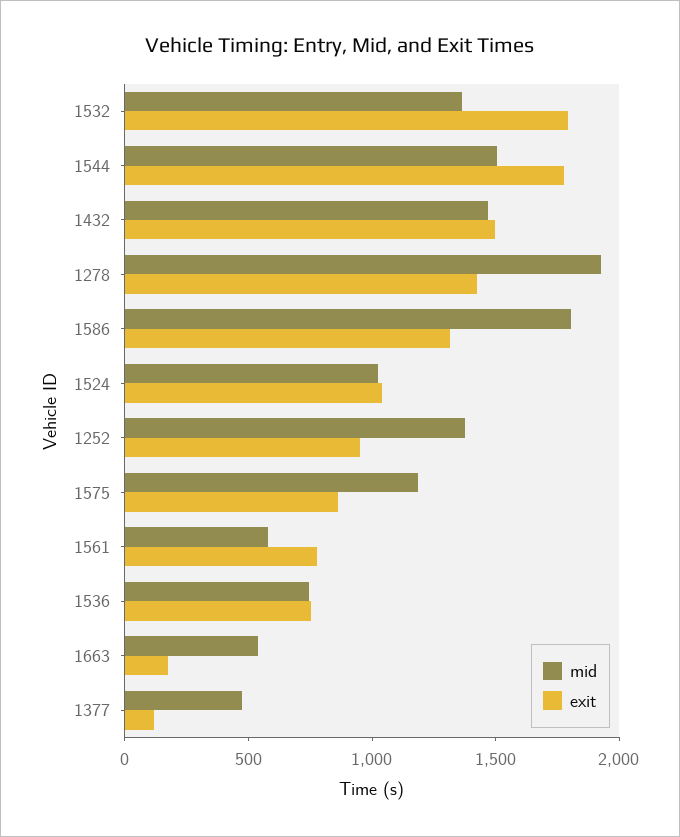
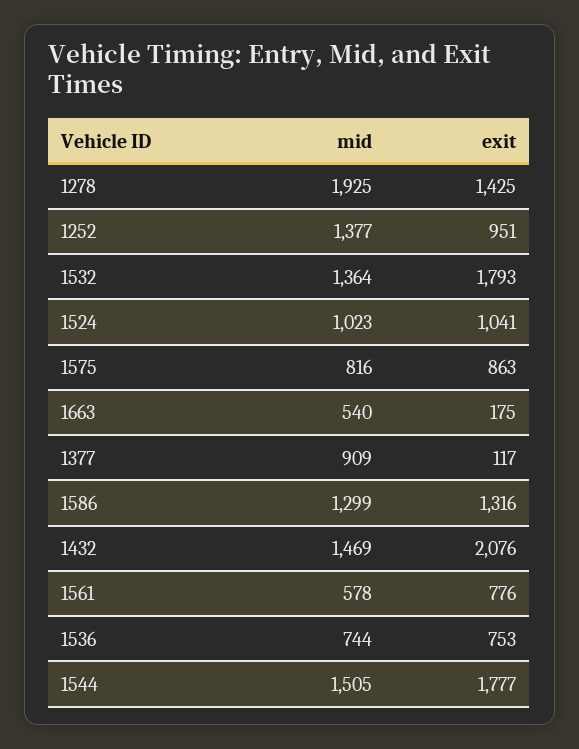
exit, 1432: 1500 -> 2076
mid, 1586: 1800 -> 1299
mid, 1575: 1200 -> 816
mid, 1377: 500 -> 909

